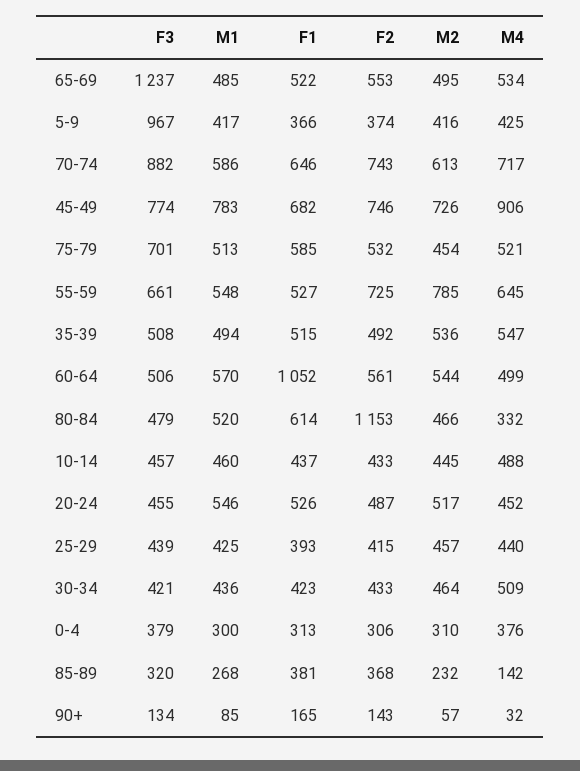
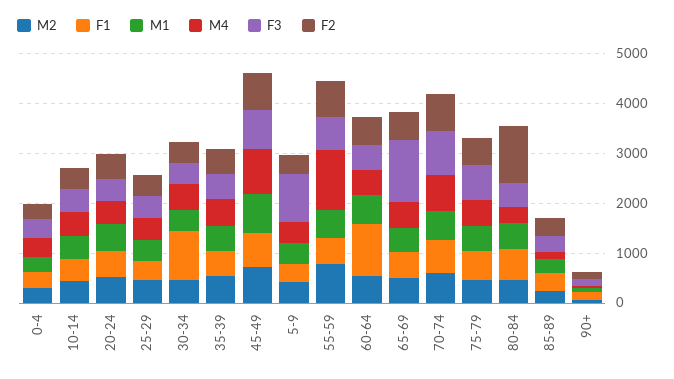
M4, 55-59: 645 -> 1200
F1, 30-34: 423 -> 1000

